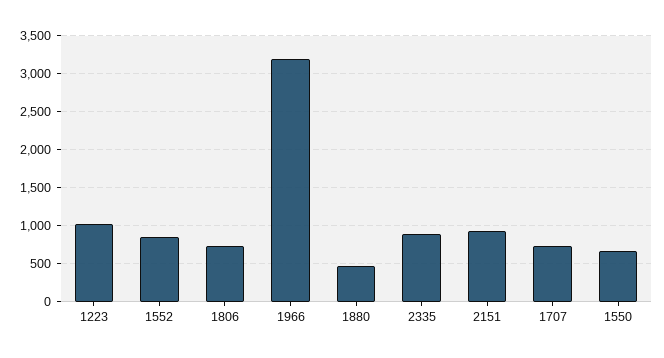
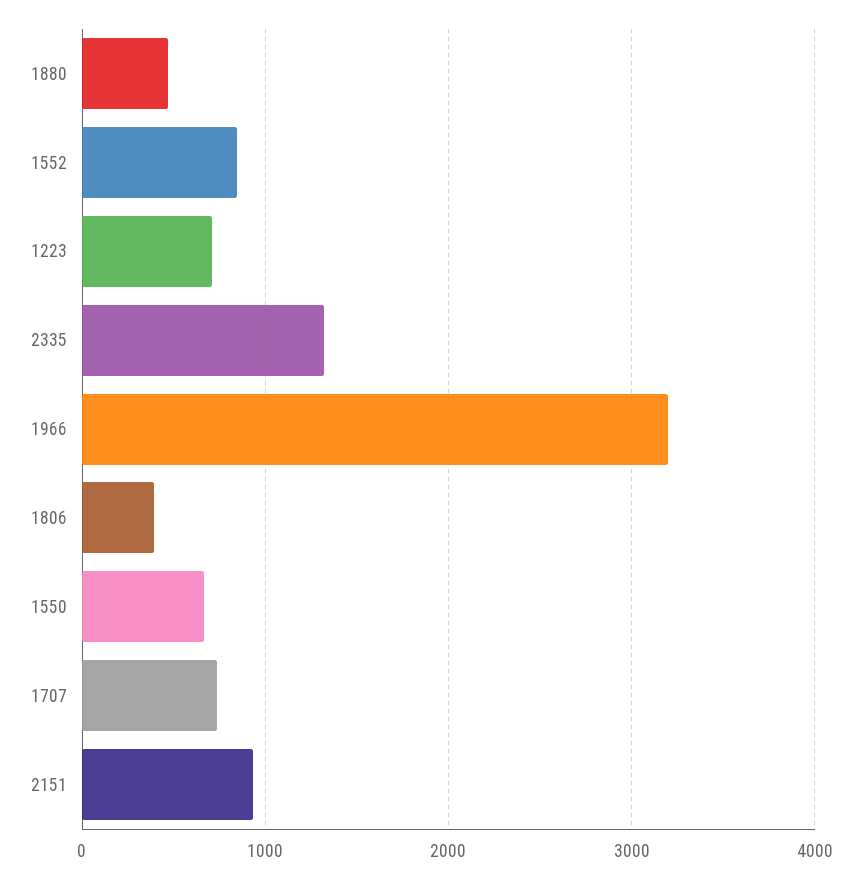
1223: 1000 -> 700
1806: 700 -> 400
2335: 900 -> 1300

